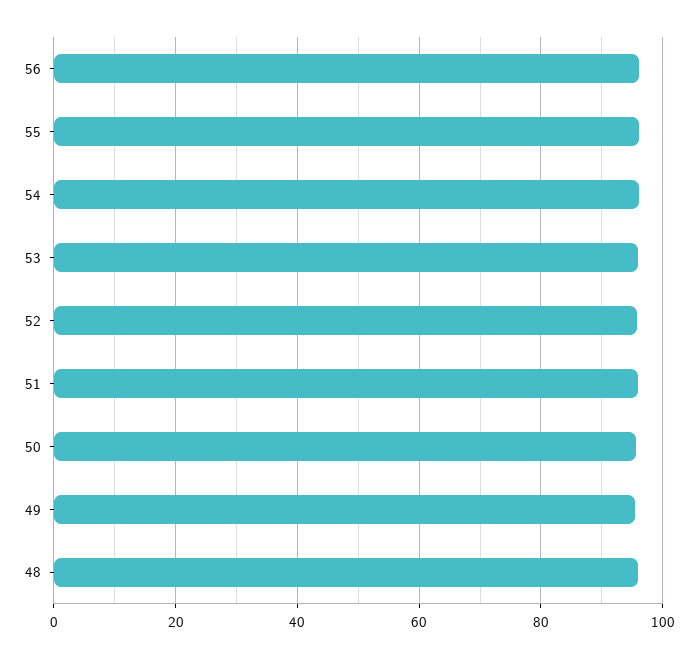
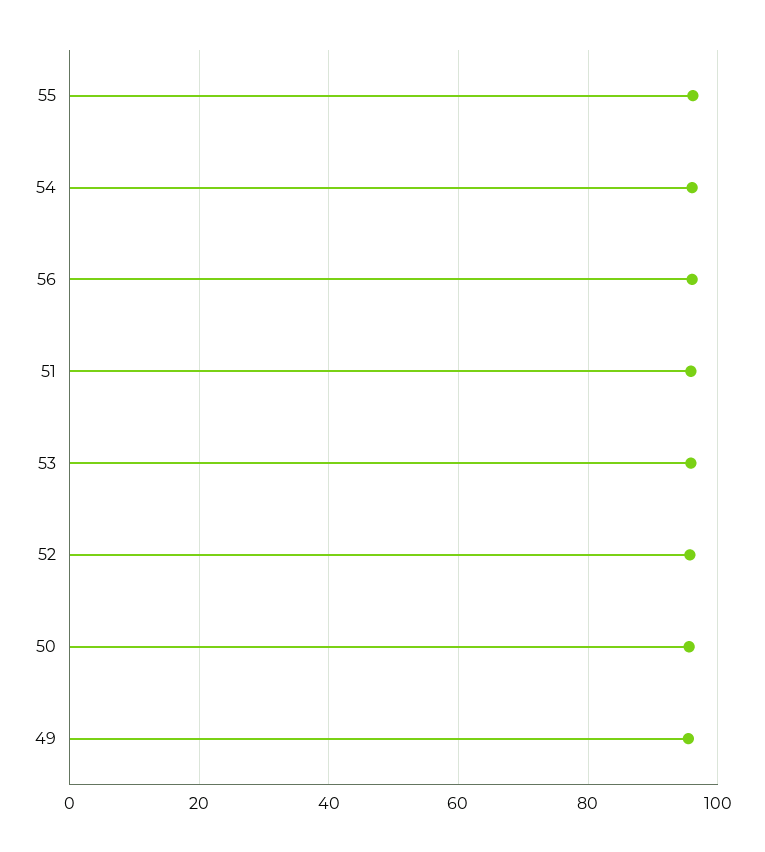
48: 96 -> none

